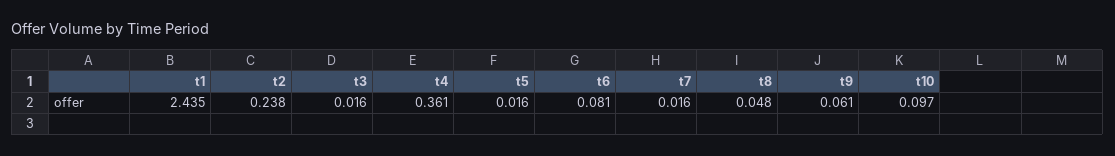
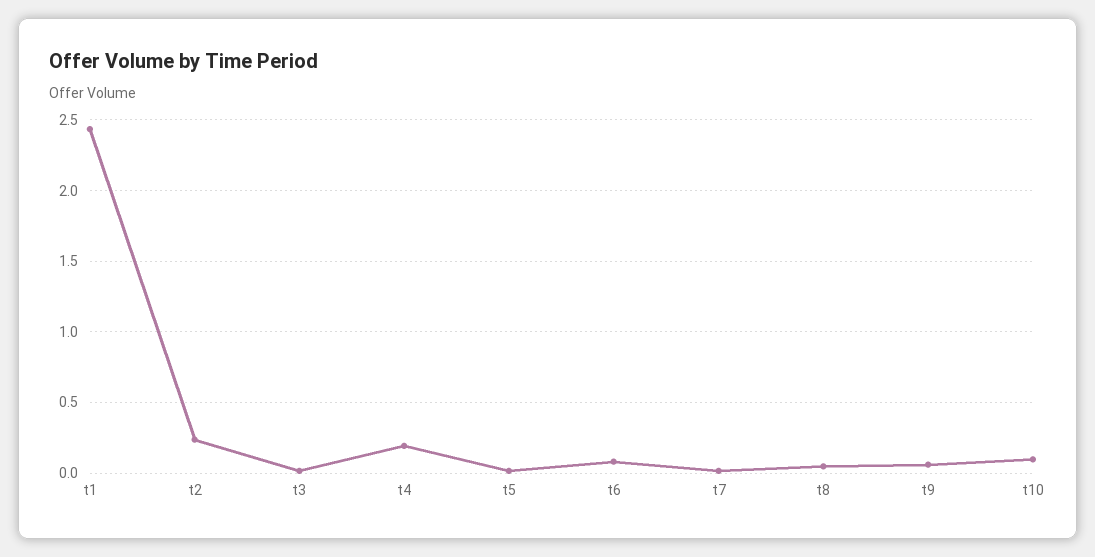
t4: 0.361 -> 0.2

